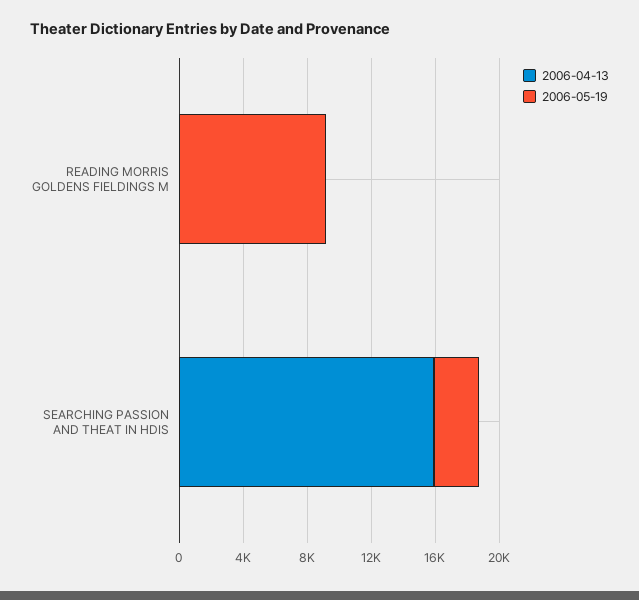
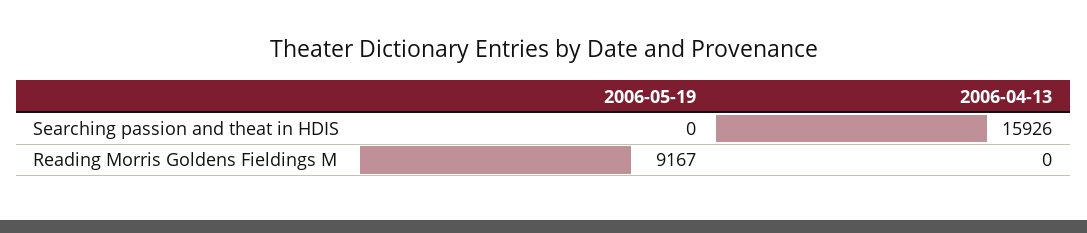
2006-05-19, SEARCHING PASSION AND THEAT IN HDIS: 3000 -> 0

